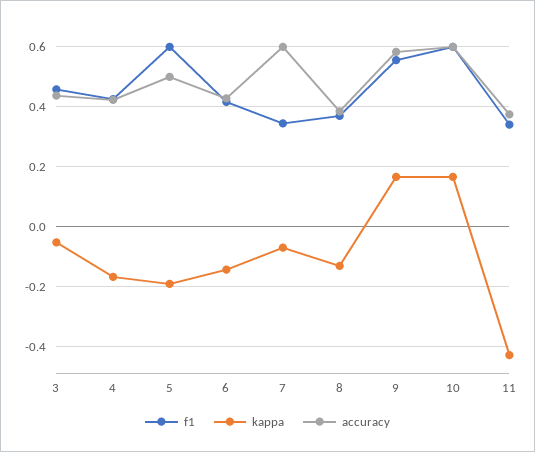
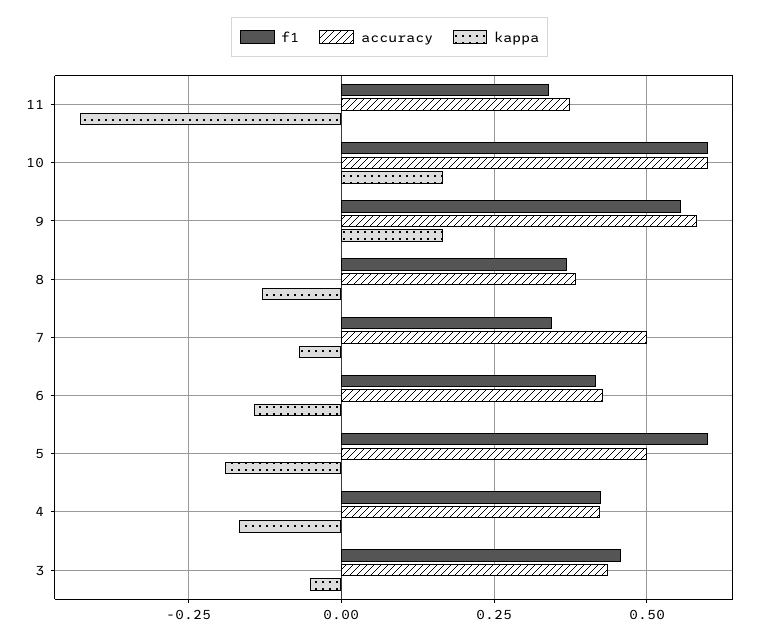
accuracy, 7: 0.6 -> 0.5

